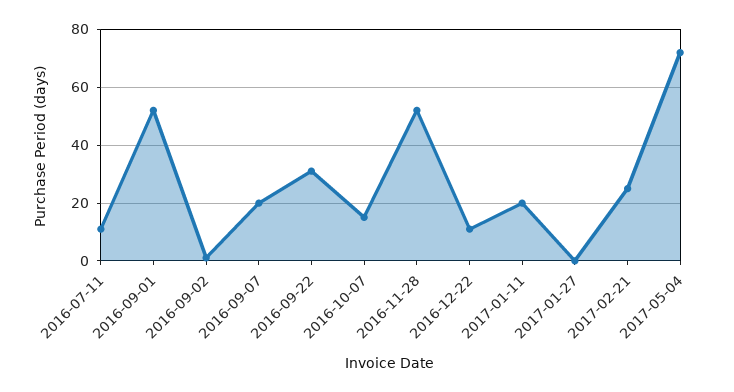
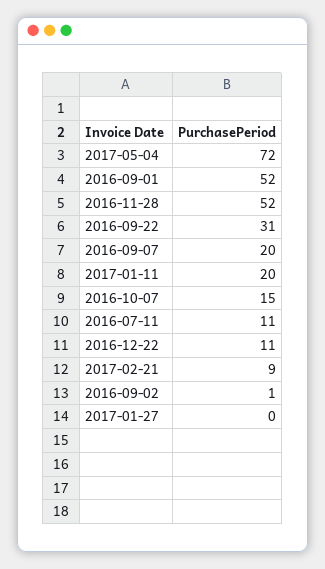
2017-02-21: 25 -> 9

